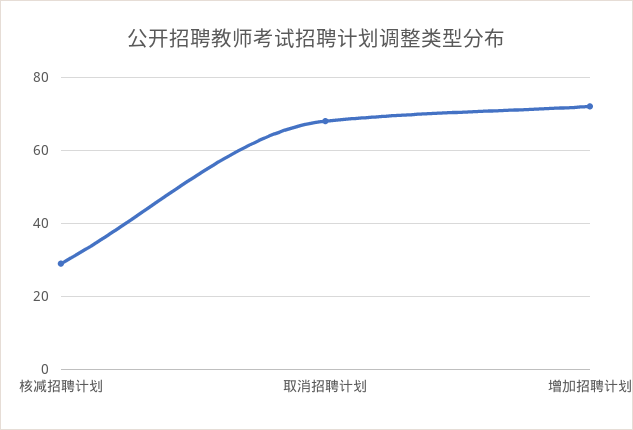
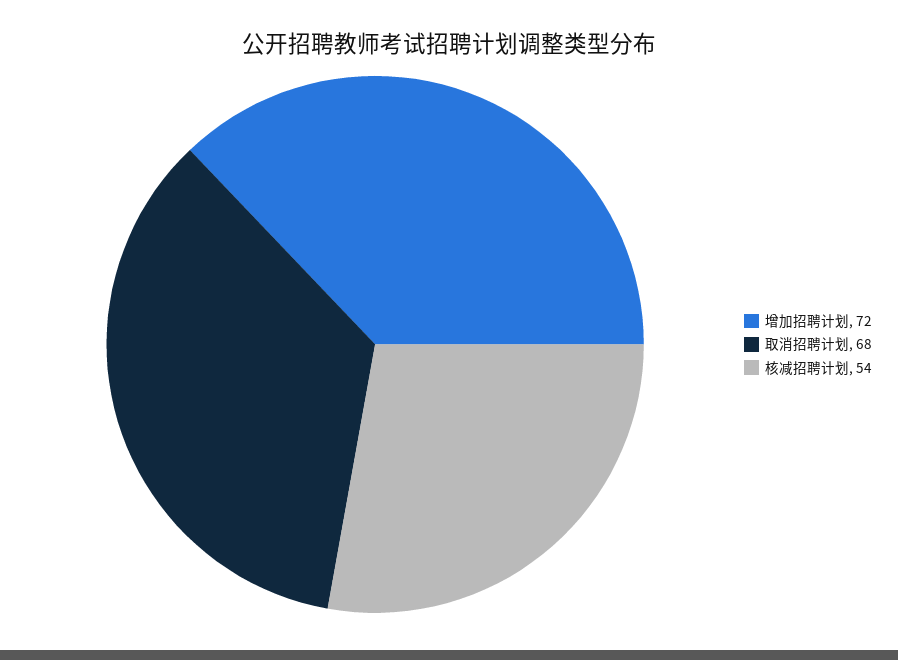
核减招聘计划: 30 -> 54

